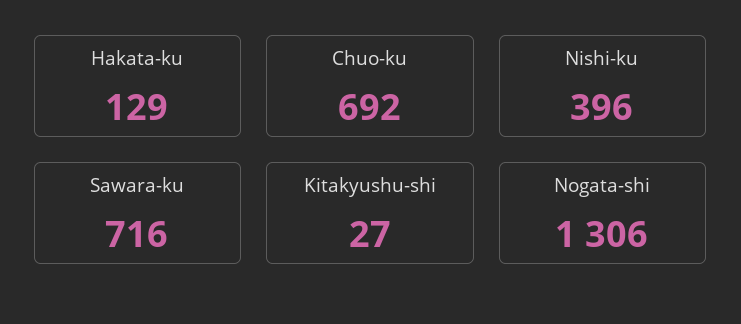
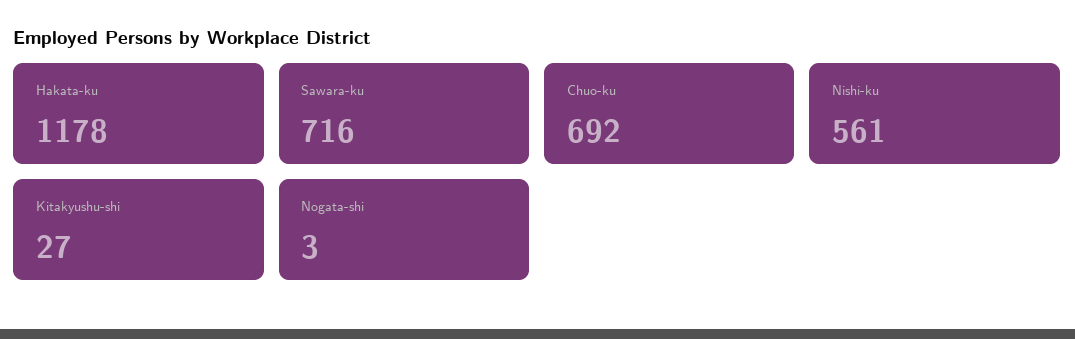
Hakata-ku: 129 -> 1178
Nishi-ku: 396 -> 561
Nogata-shi: 1306 -> 3

